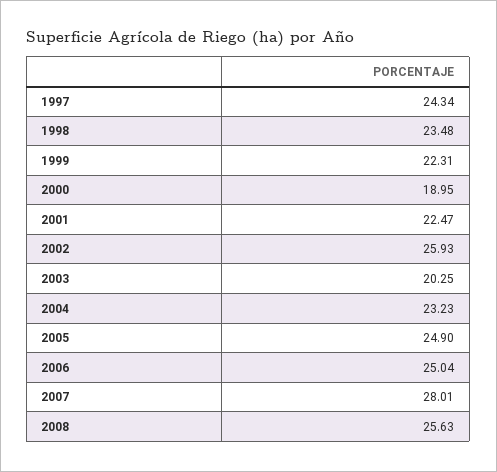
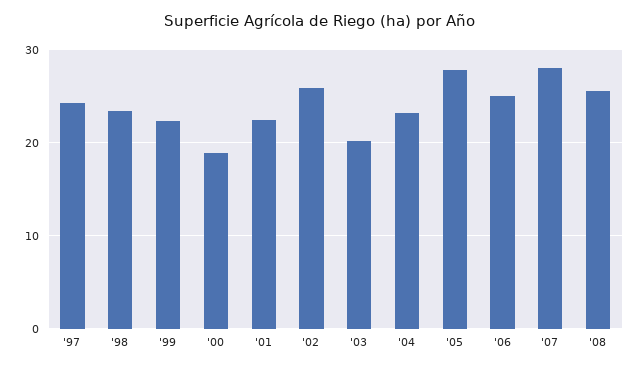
2005: 24.9 -> 28

